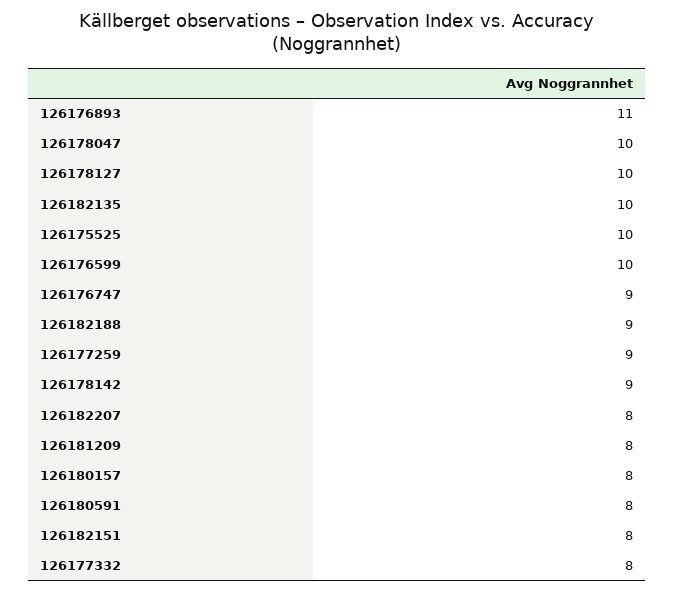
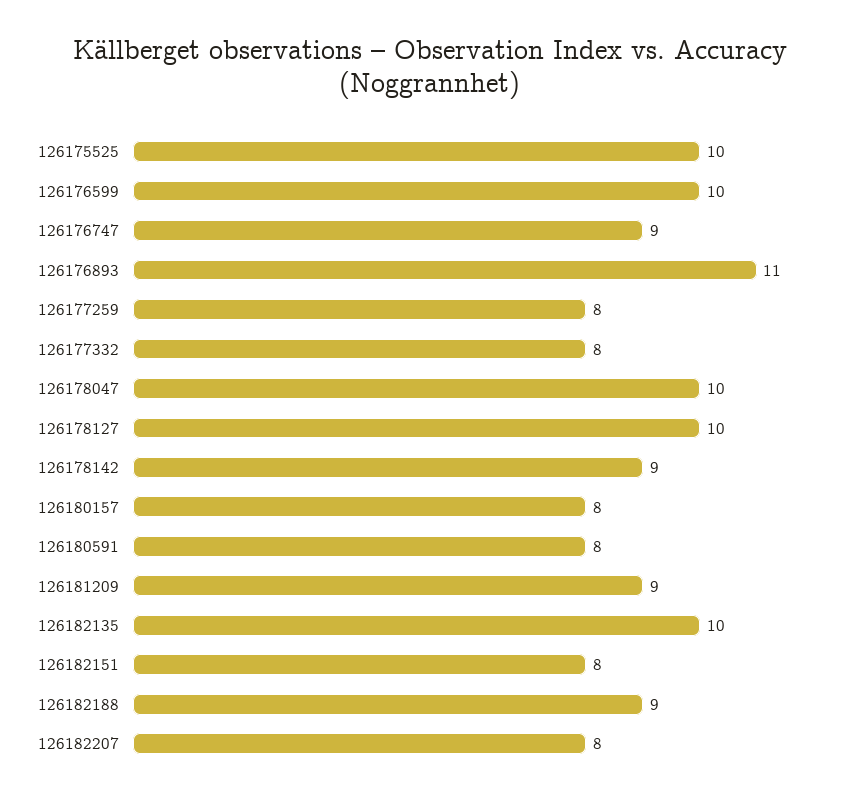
126177259: 9 -> 8
126181209: 8 -> 9

